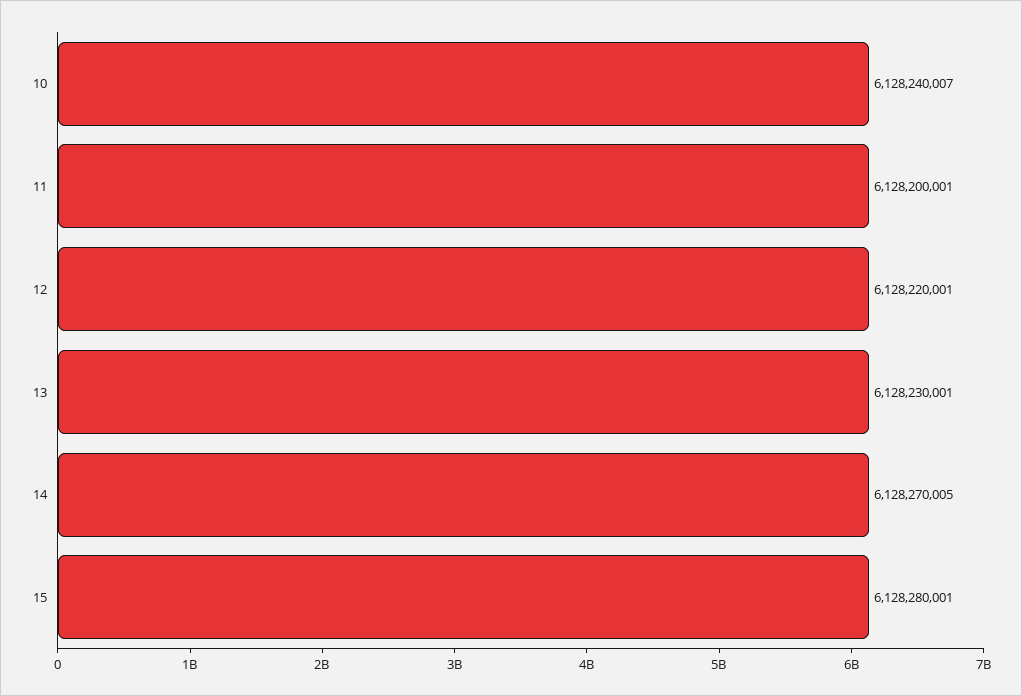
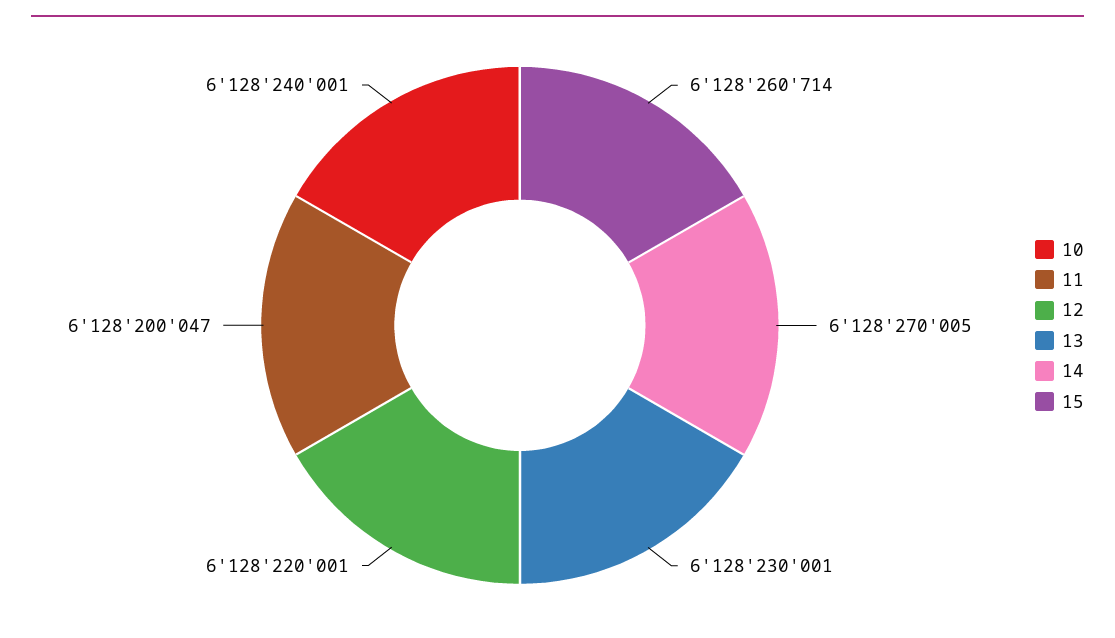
10: 6128240007 -> 6128240001
11: 6128200001 -> 6128200047
15: 6128280001 -> 6128260714

